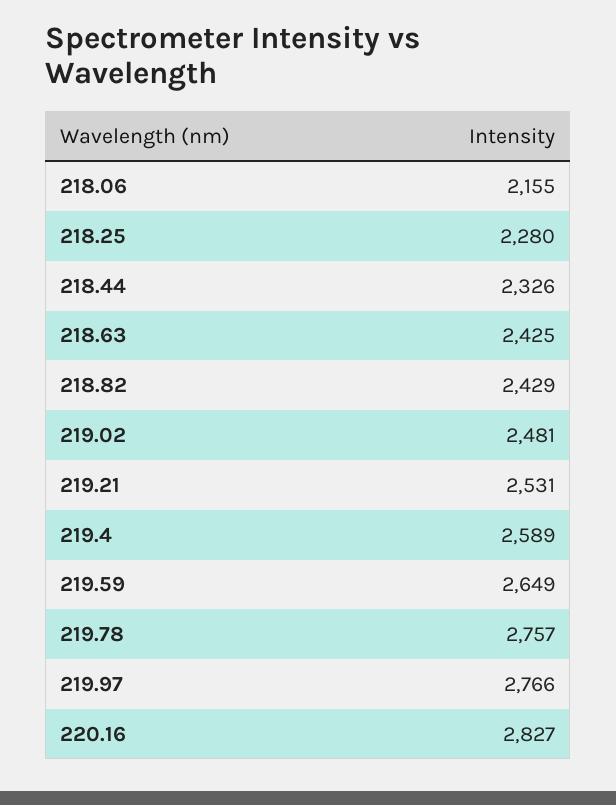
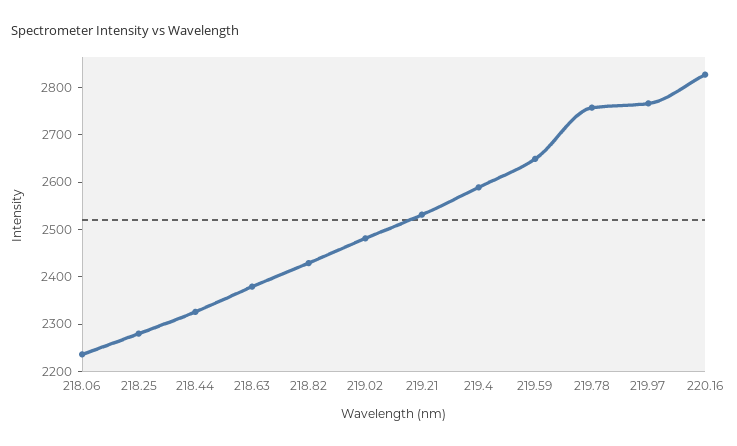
218.06: 2155 -> 2240
218.63: 2425 -> 2380

